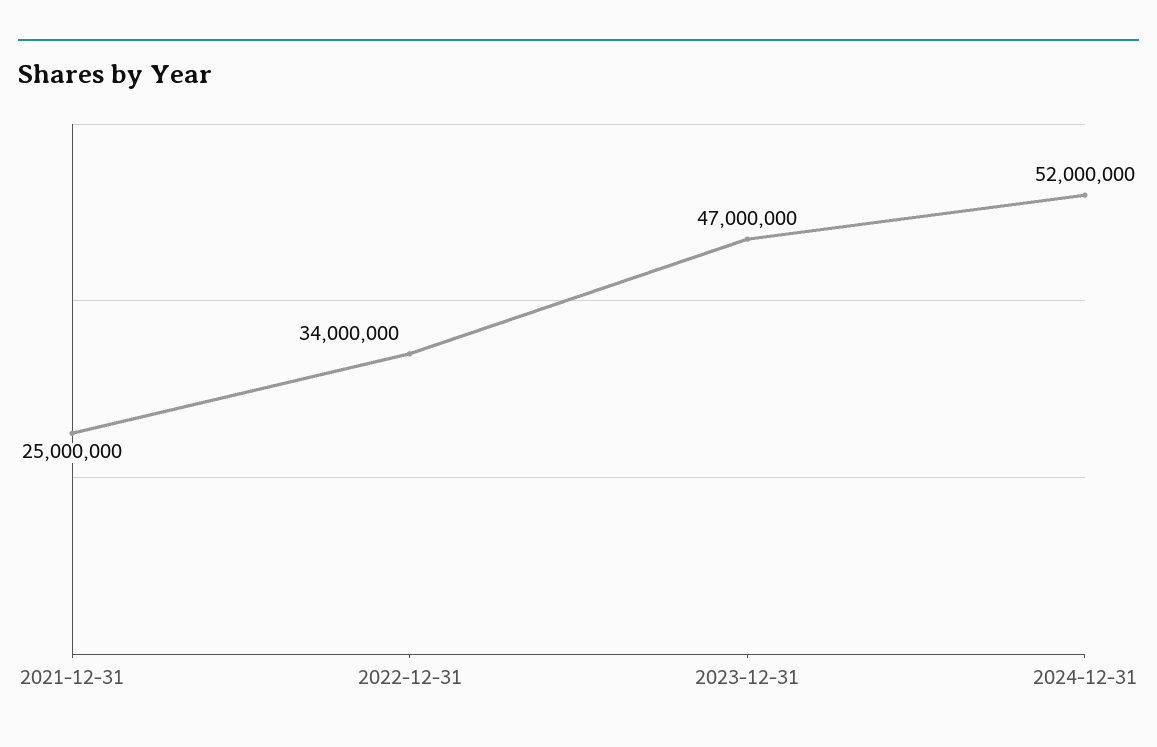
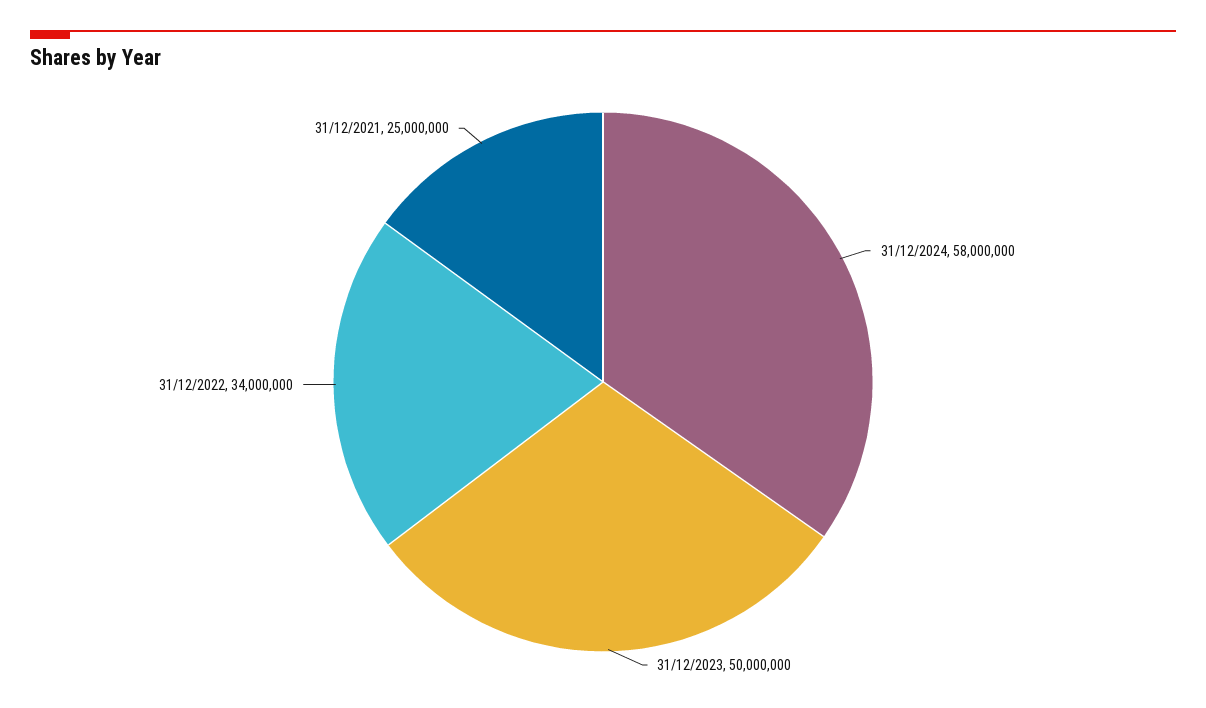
2023-12-31: 47000000 -> 50000000
2024-12-31: 52000000 -> 58000000

